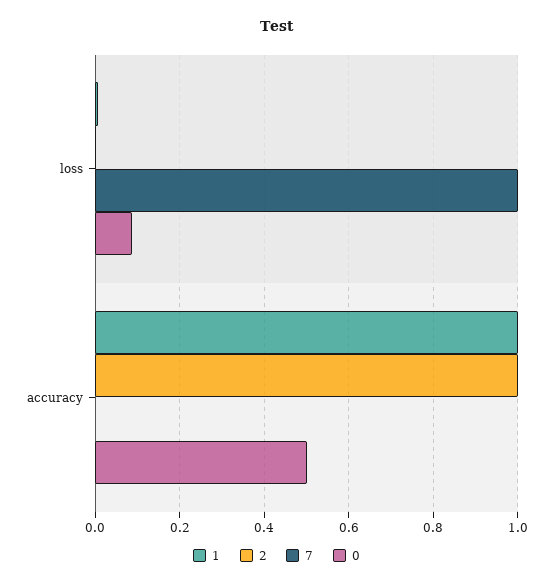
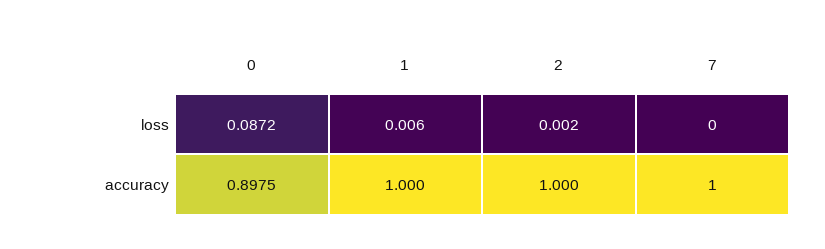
7, loss: 1 -> 0
7, accuracy: 0 -> 1
0, accuracy: 0.5 -> 0.8975

